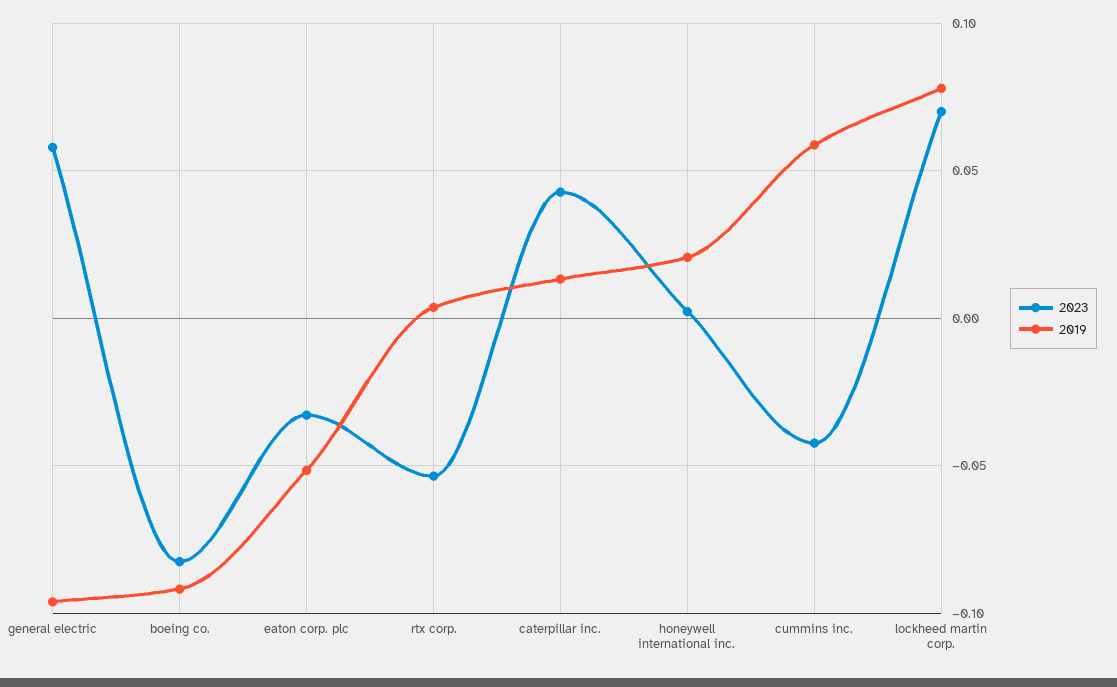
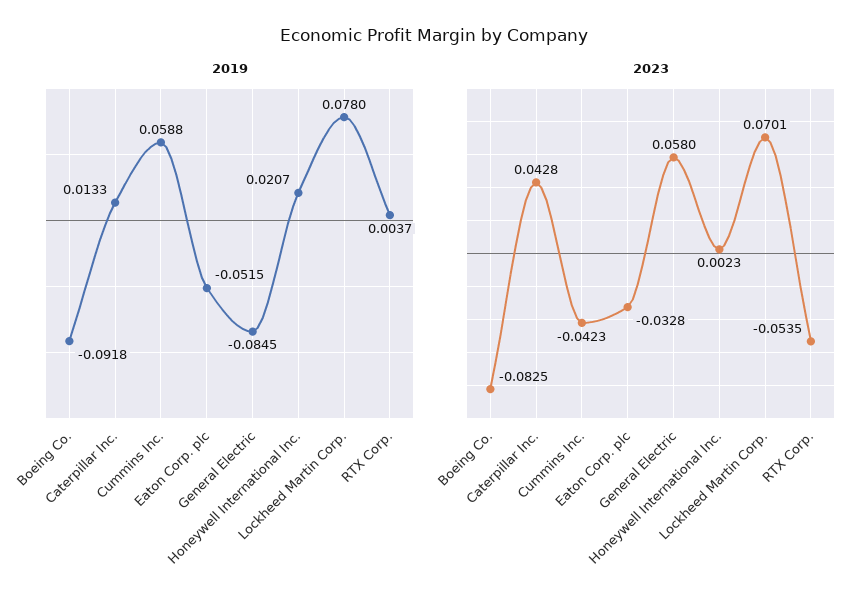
2019, general electric: -0.095 -> -0.0845

